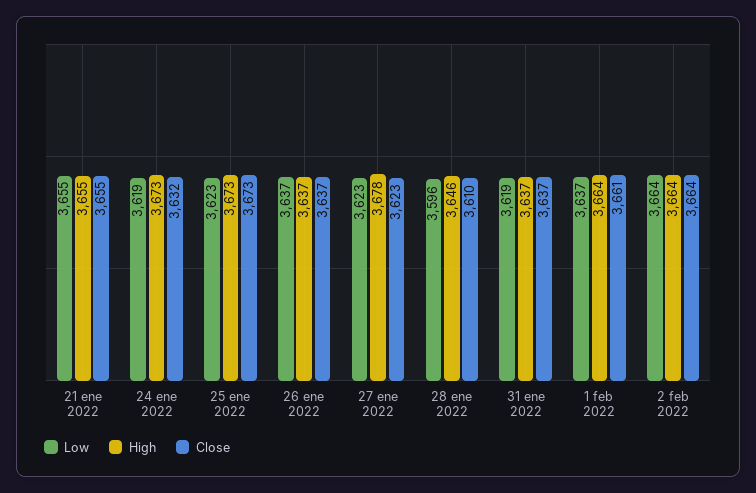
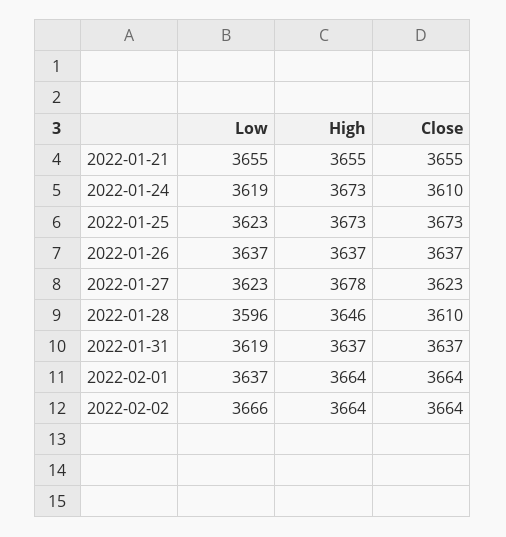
Close, 24 ene 2022: 3632 -> 3610
Close, 1 feb 2022: 3661 -> 3664
Low, 2 feb 2022: 3664 -> 3666

